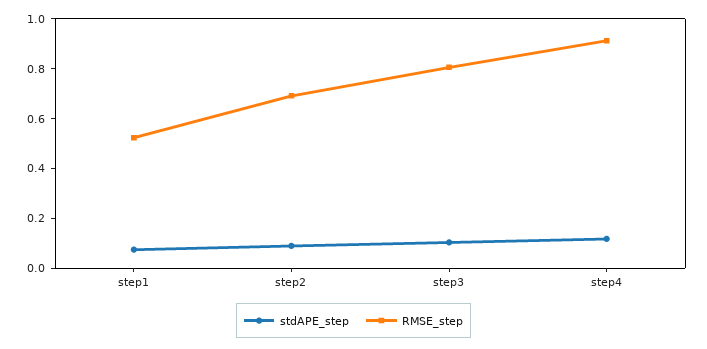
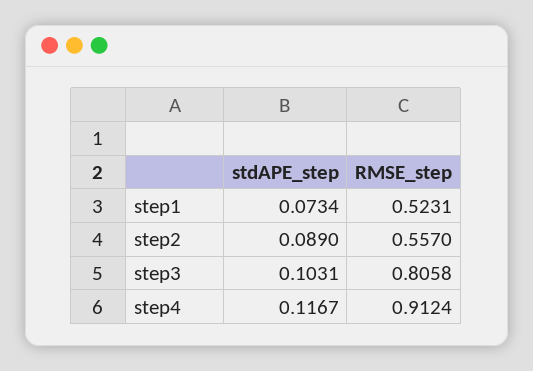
RMSE_step, step2: 0.7 -> 0.557

